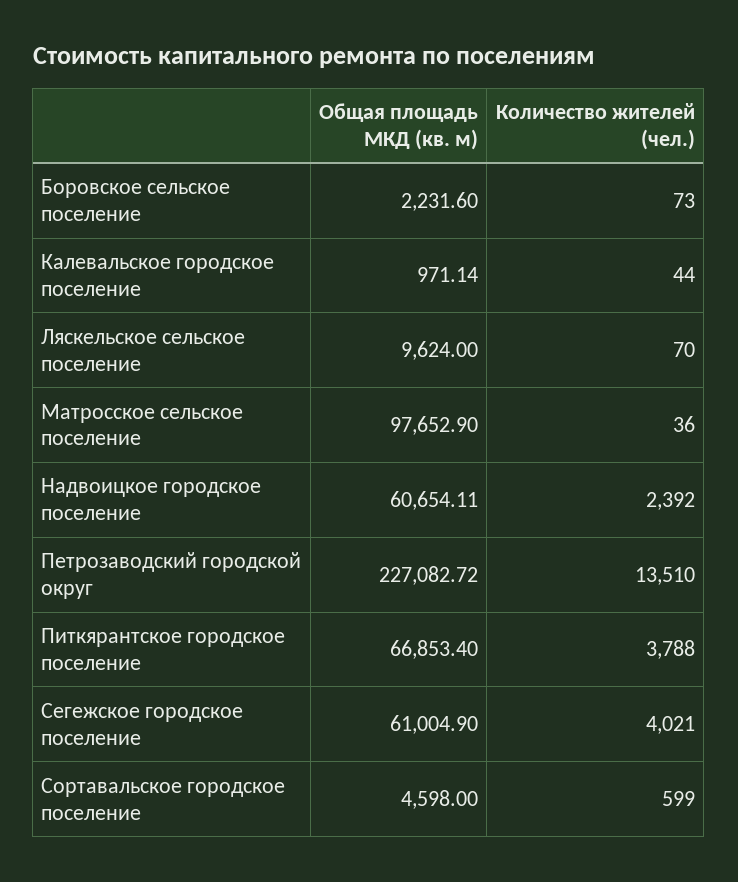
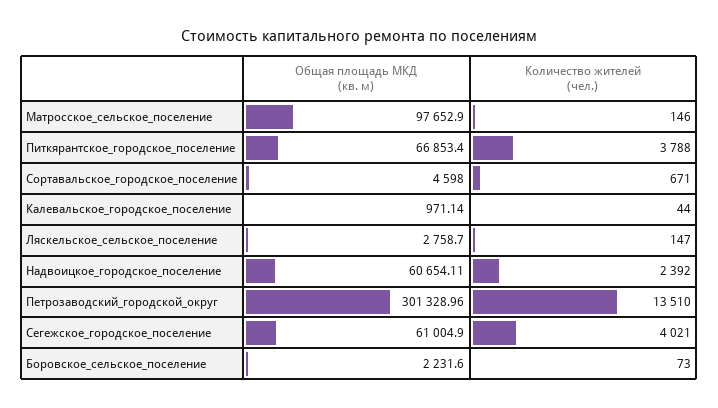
Общая площадь МКД (кв. м), Ляскельское сельское поселение: 9624 -> 2758.7
Количество жителей (чел.), Ляскельское сельское поселение: 70 -> 147
Количество жителей (чел.), Матросское сельское поселение: 36 -> 146
Общая площадь МКД (кв. м), Петрозаводский городской округ: 227082.72 -> 301328.96
Количество жителей (чел.), Сортавальское городское поселение: 599 -> 671

